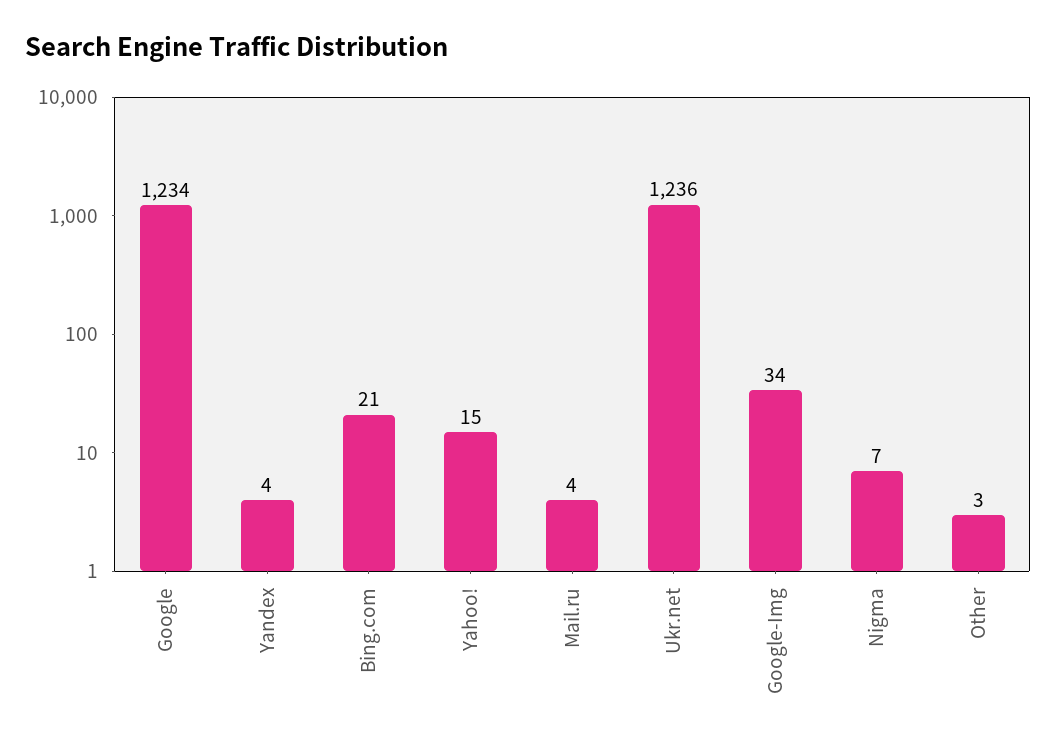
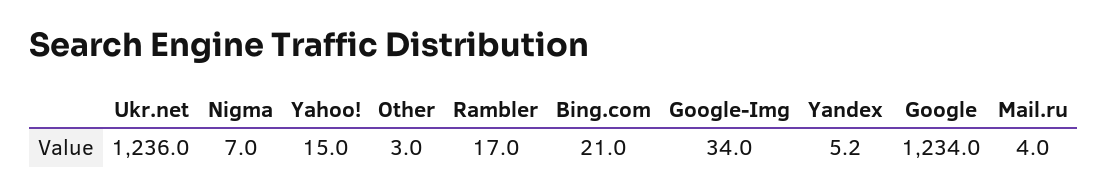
Yandex: 4 -> 5.2
Rambler: none -> 17

